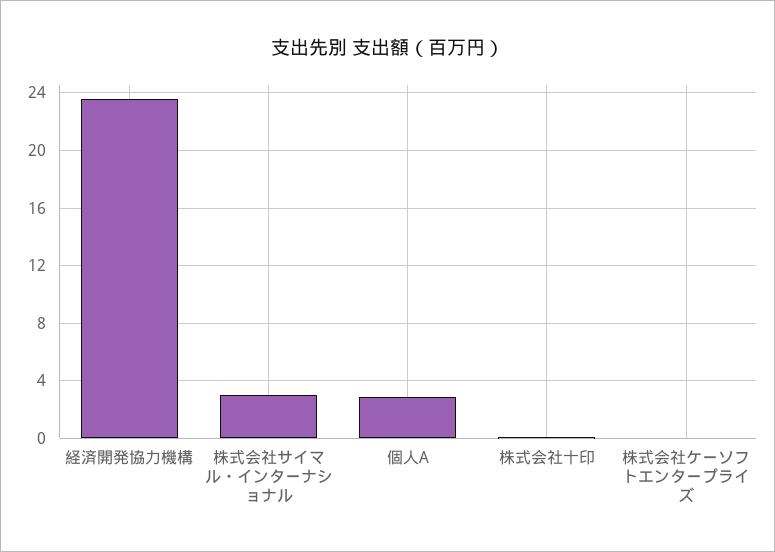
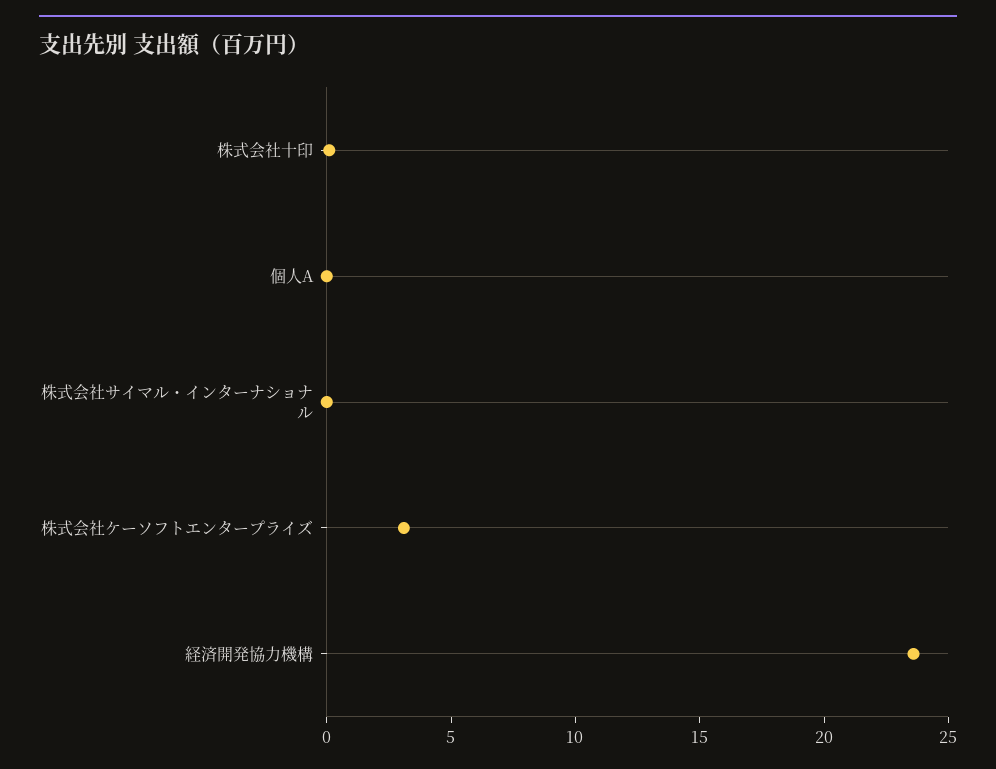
株式会社サイマル・インターナショナル: 3 -> 0
個人A: 3 -> 0
株式会社ケーソフトエンタープライズ: 0 -> 3

